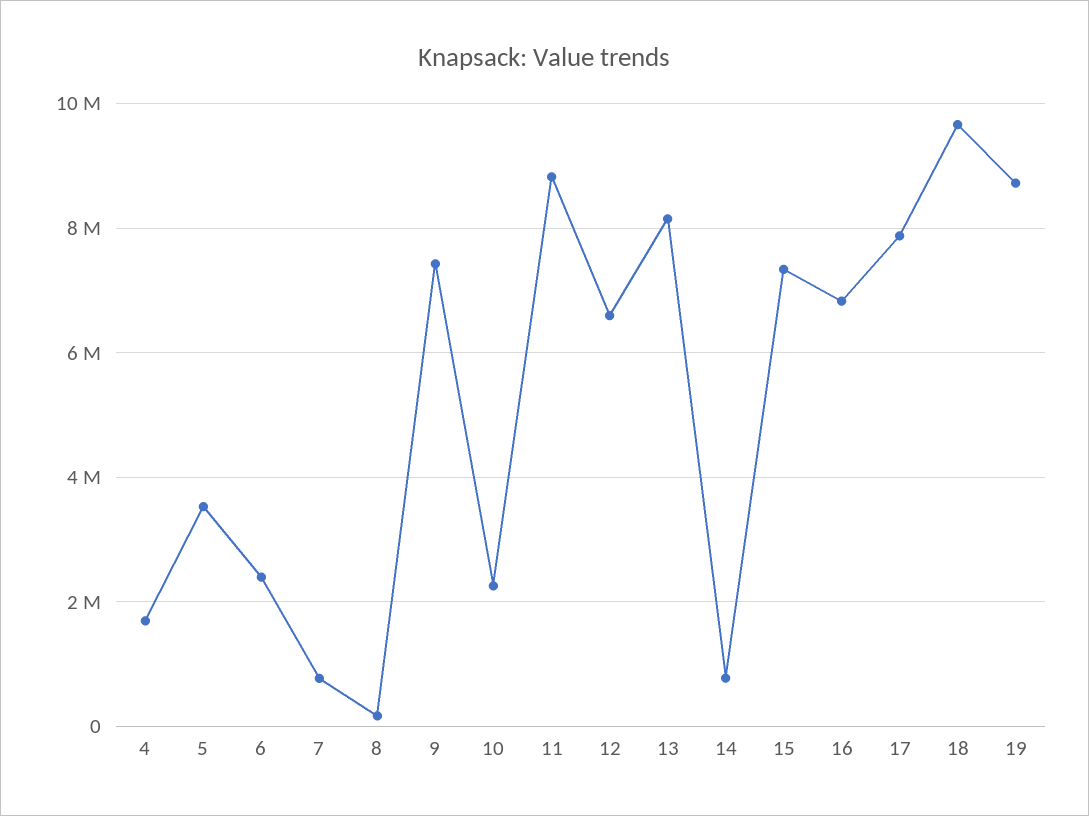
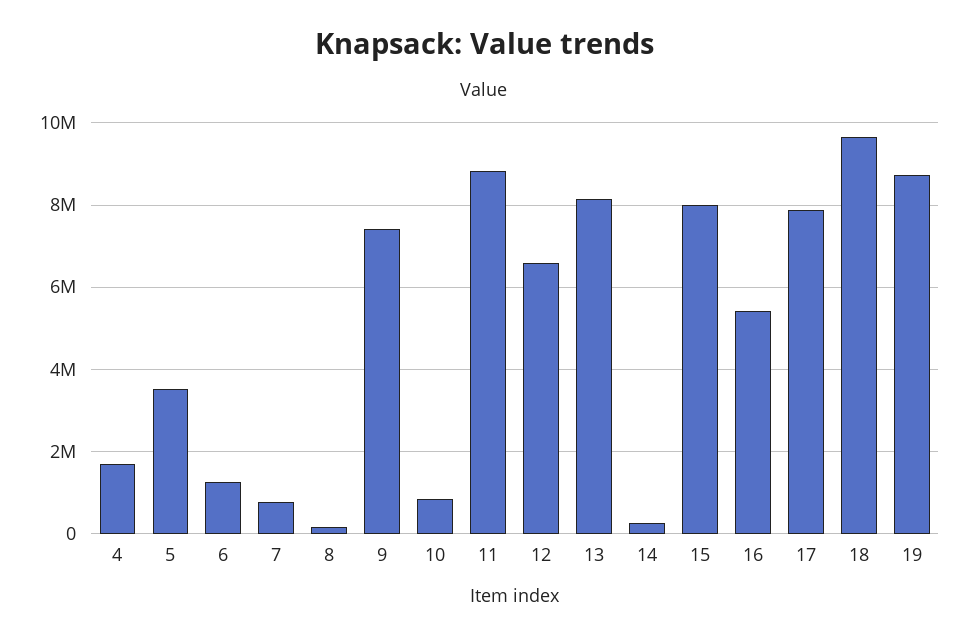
6: 2400000 -> 1200000
10: 2200000 -> 800000
14: 800000 -> 200000
15: 7400000 -> 8000000
16: 6800000 -> 5400000

